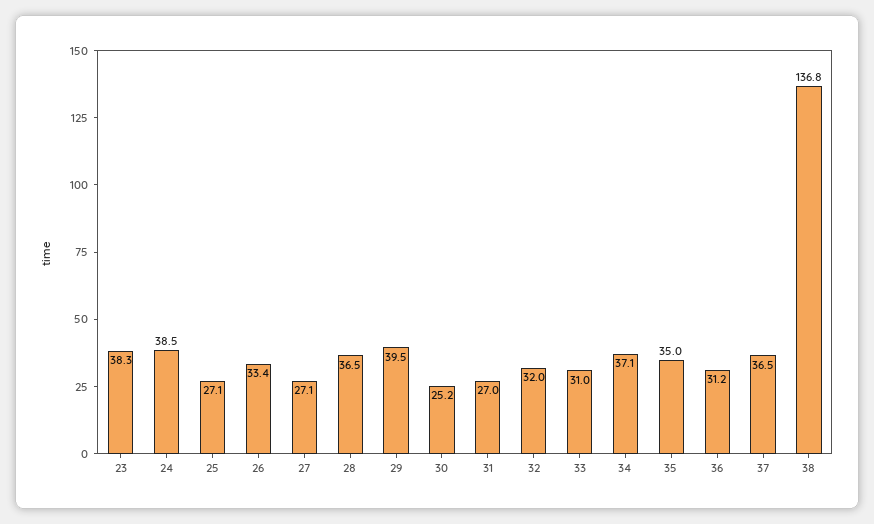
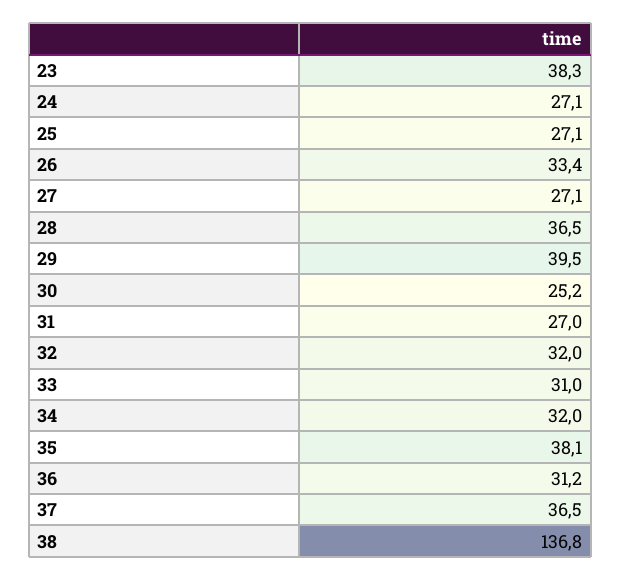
24: 38.5 -> 27.1
34: 37.1 -> 32
35: 35 -> 38.1

